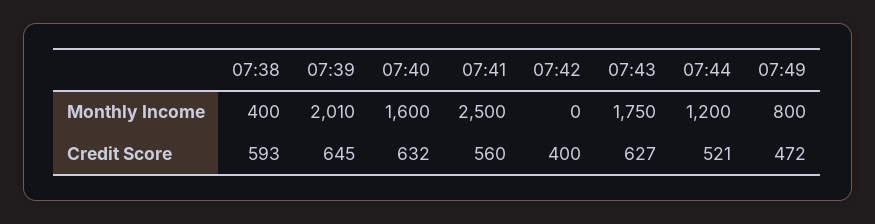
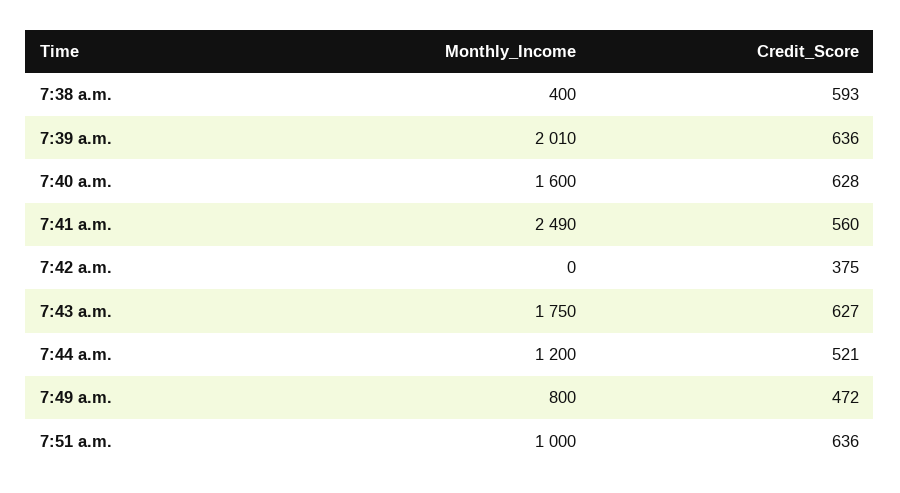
07:41, Monthly Income: 2500 -> 2490
07:39, Credit Score: 645 -> 636
07:40, Credit Score: 632 -> 628
07:42, Credit Score: 400 -> 375
7:51 a.m., Monthly Income: none -> 1000
7:51 a.m., Credit Score: none -> 636

